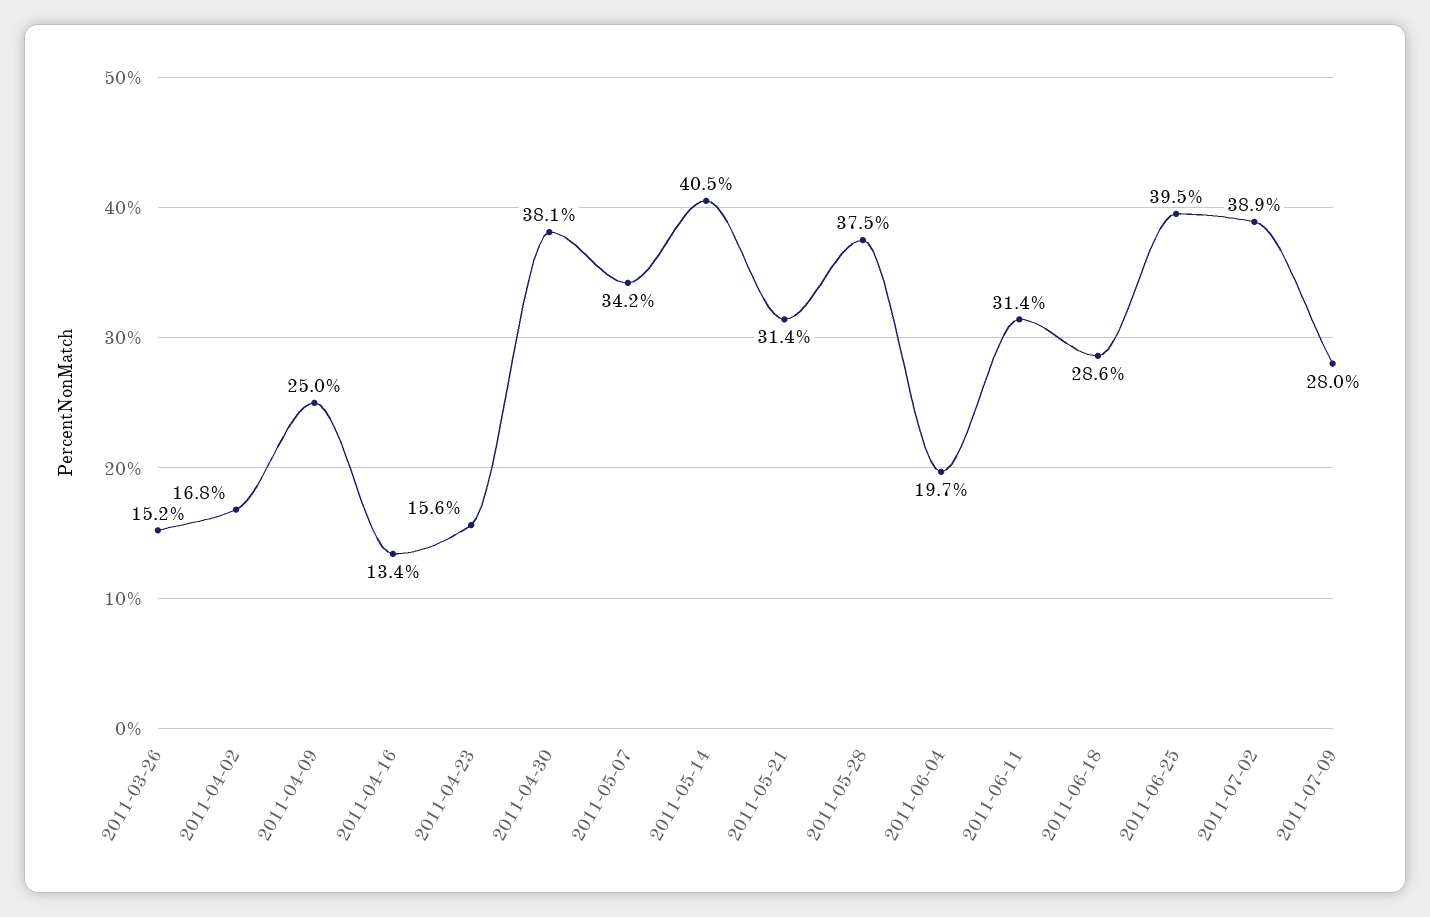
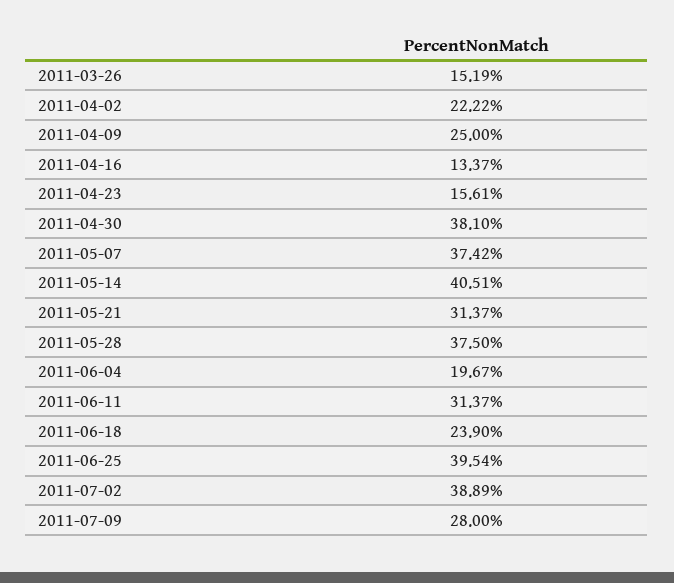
2011-04-02: 16.8 -> 22.22
2011-05-07: 34.2 -> 37.42
2011-06-18: 28.6 -> 23.9

